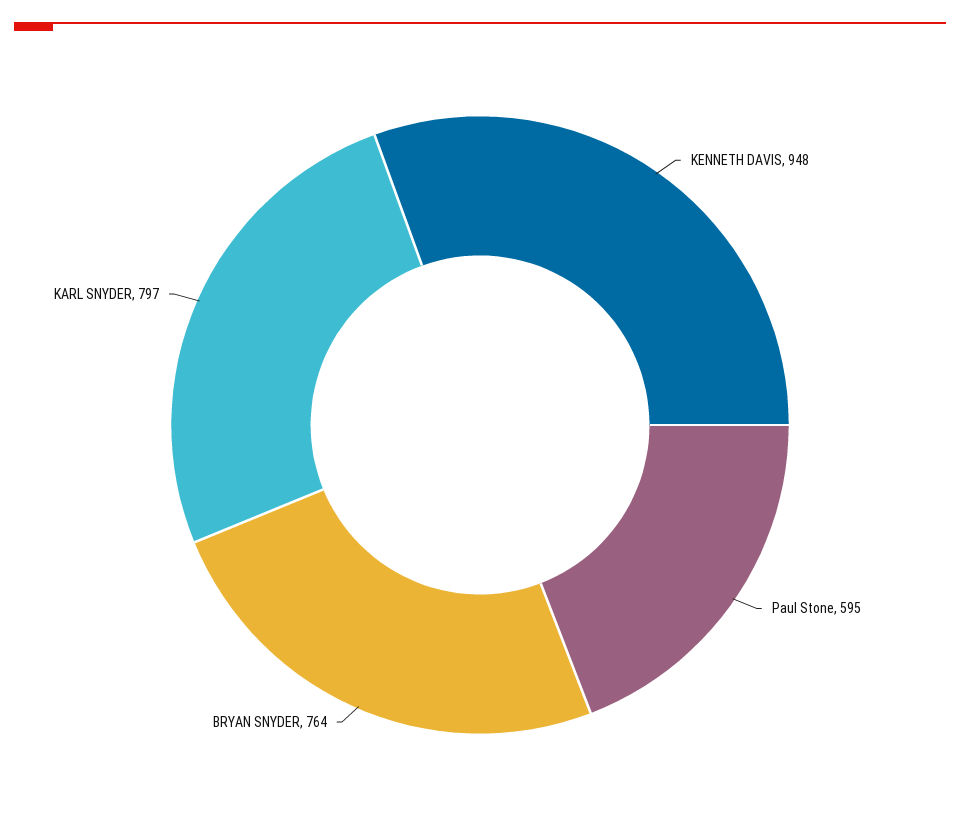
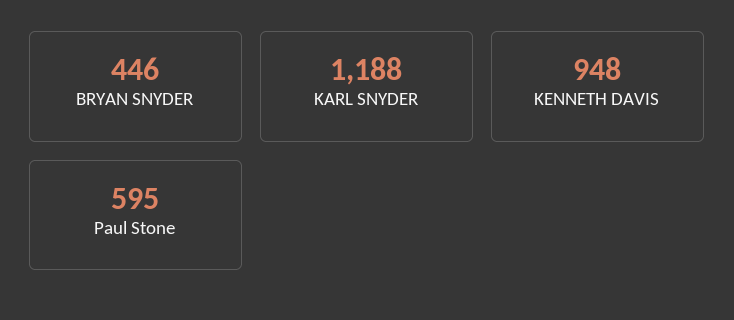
BRYAN SNYDER: 764 -> 446
KARL SNYDER: 797 -> 1188

